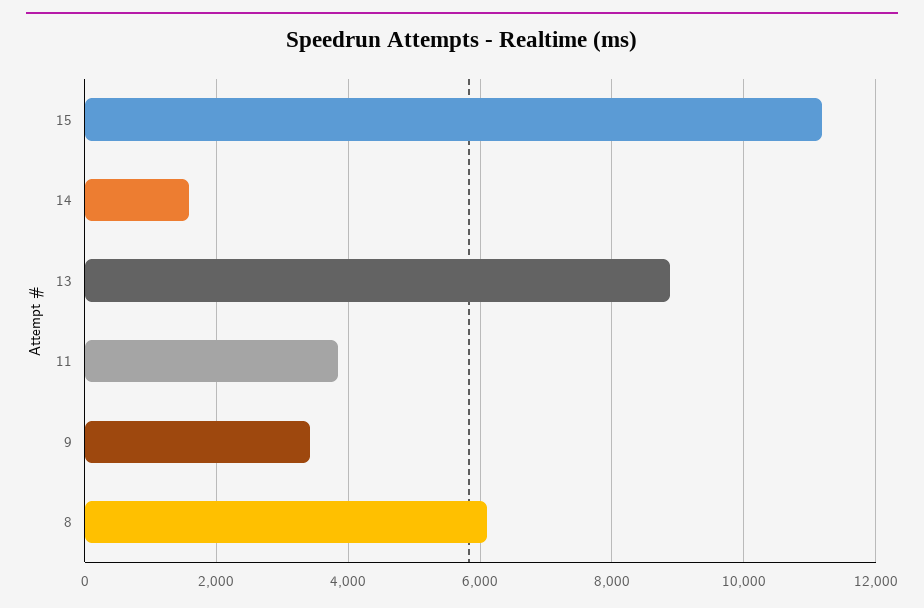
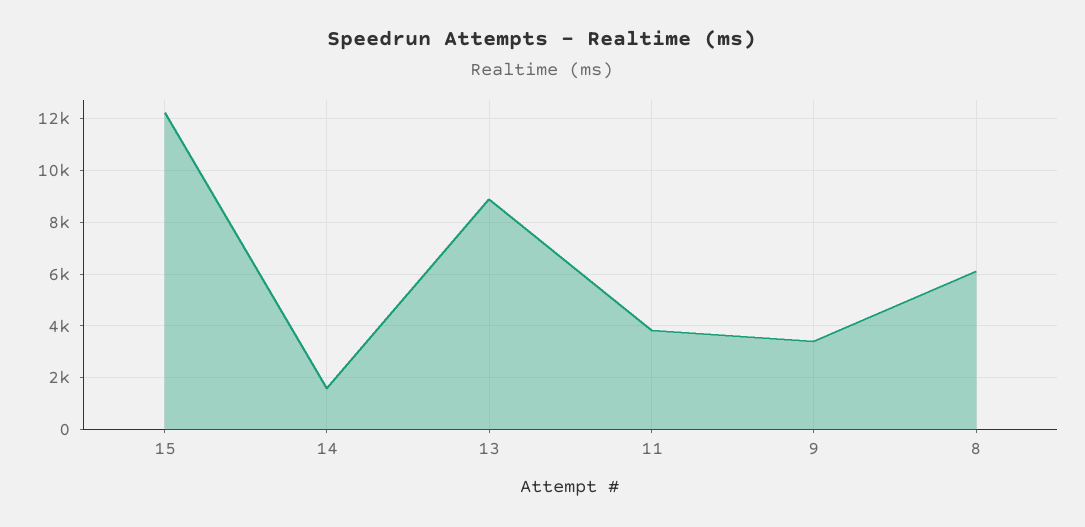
15: 11200 -> 12250

